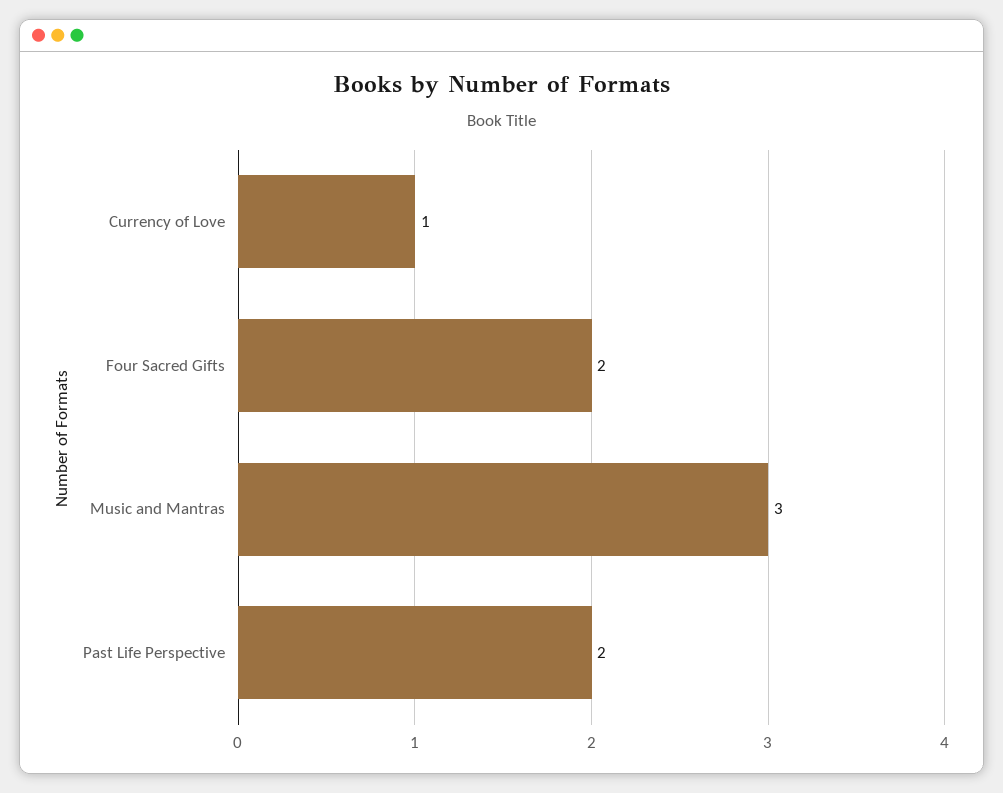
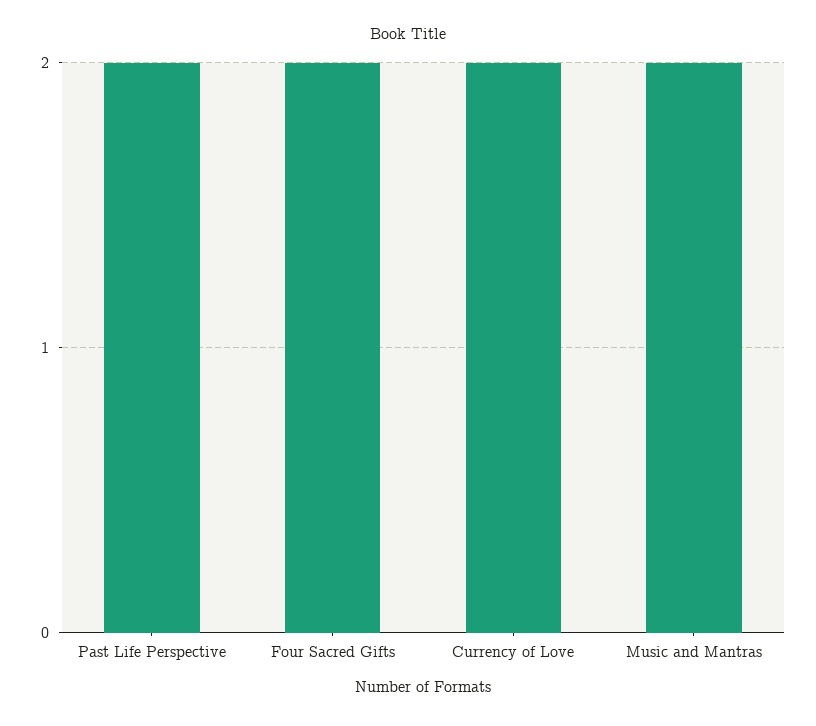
Currency of Love: 1 -> 2
Music and Mantras: 3 -> 2

